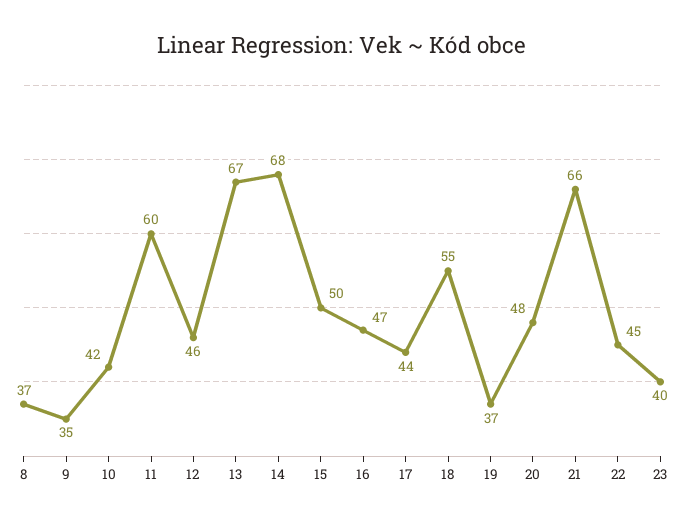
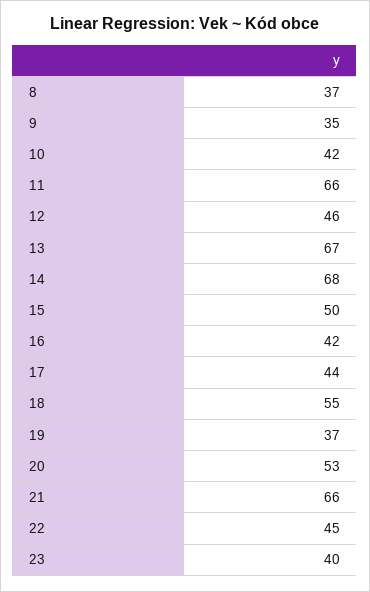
11: 60 -> 66
16: 47 -> 42
20: 48 -> 53

